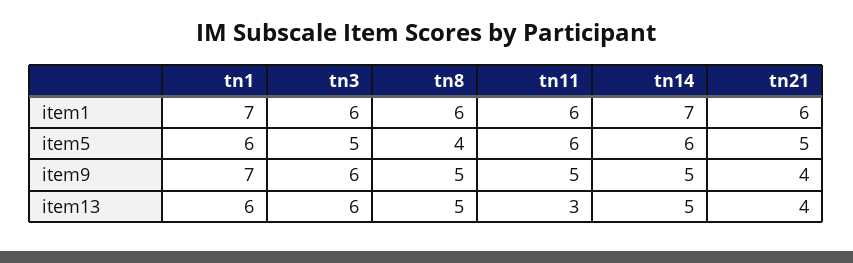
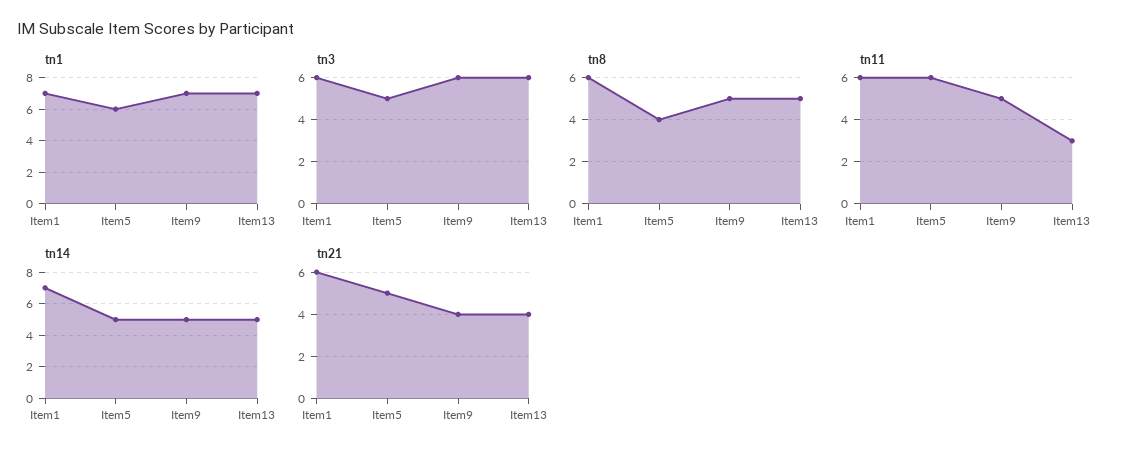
tn14, item5: 6 -> 5
tn1, item13: 6 -> 7

